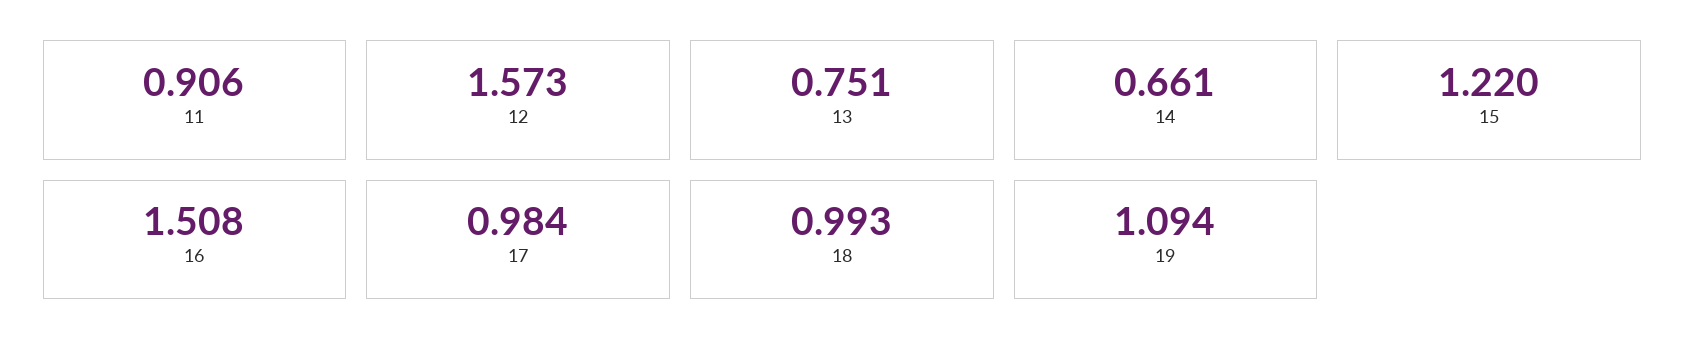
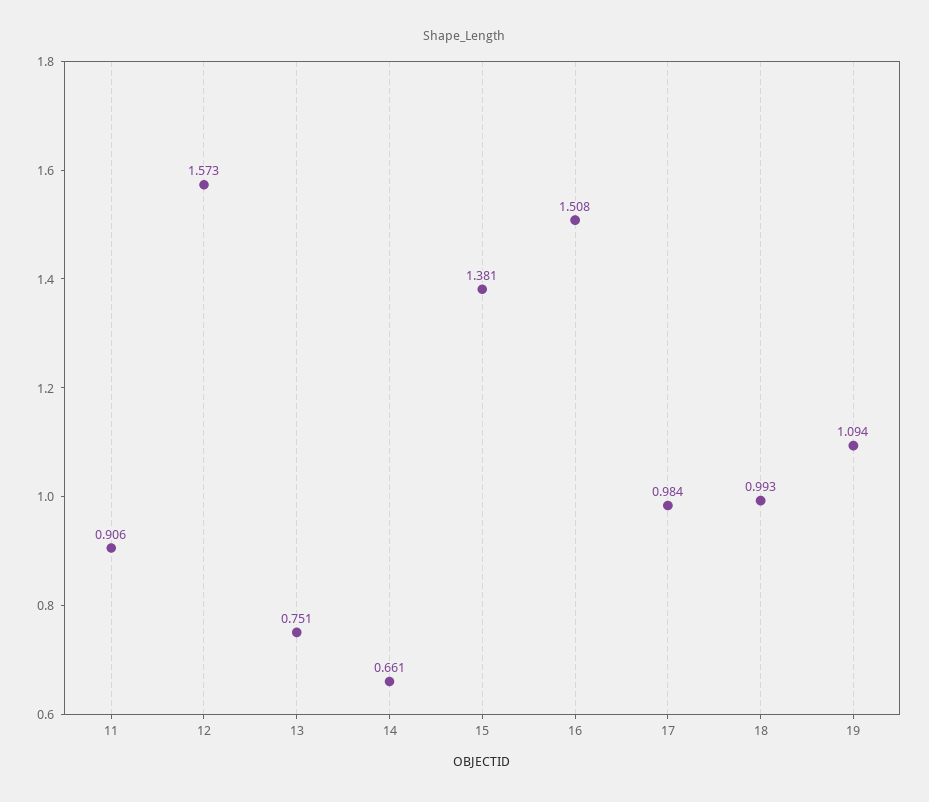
15: 1.22 -> 1.381

